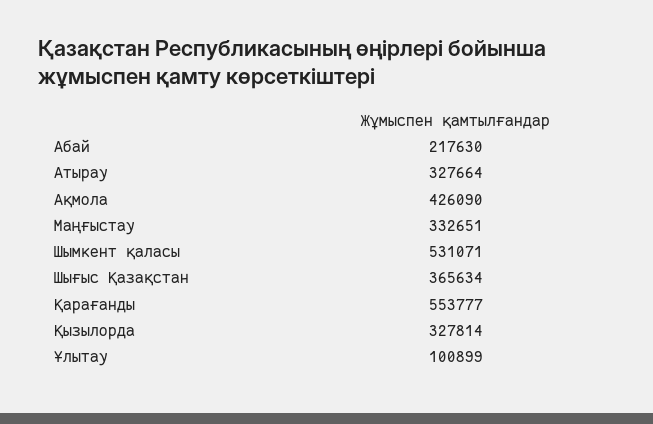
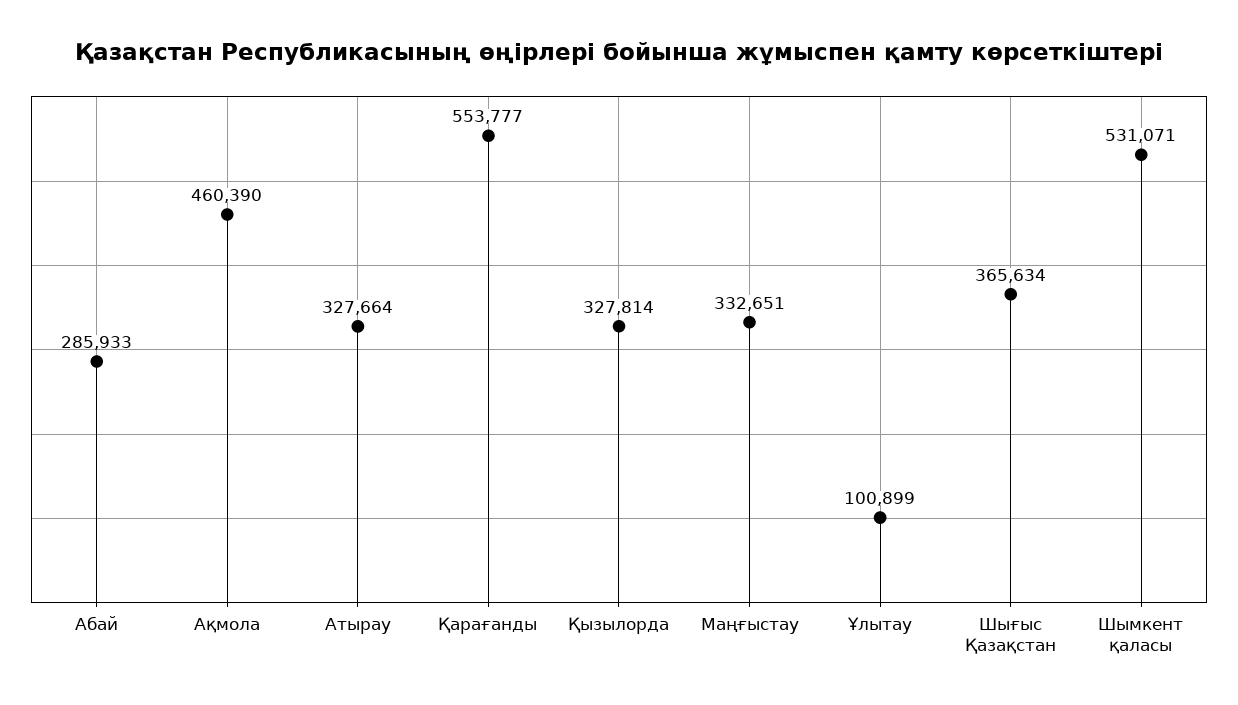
Абай: 217630 -> 285933
Ақмола: 426090 -> 460390

